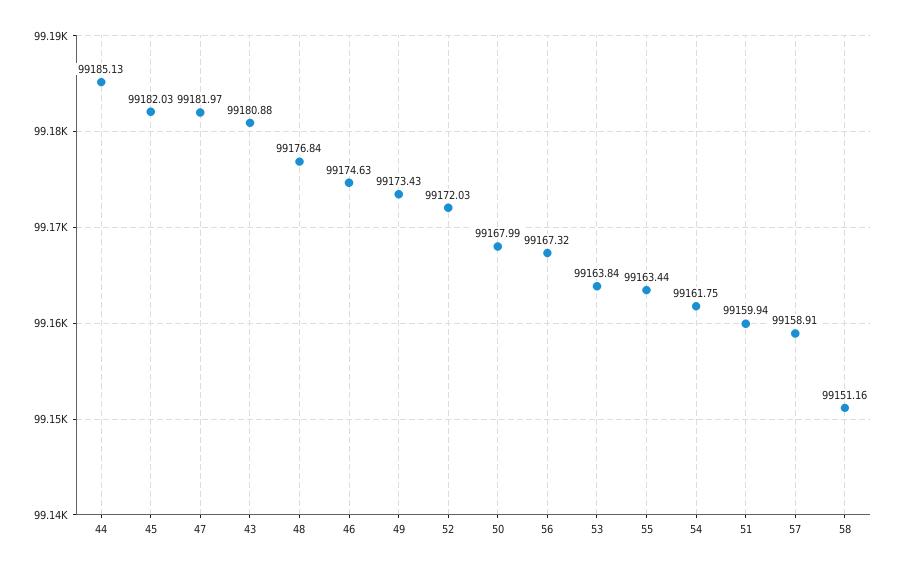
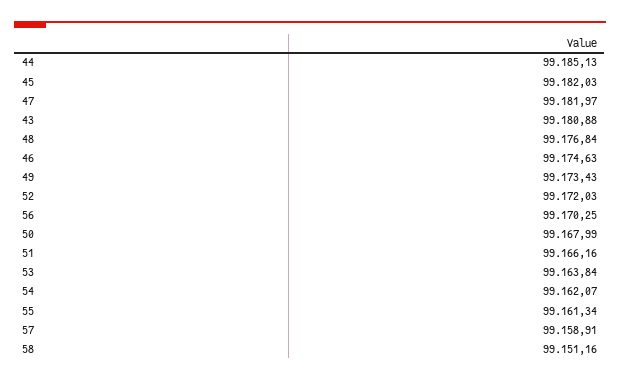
56: 99167.32 -> 99170.25
55: 99163.44 -> 99161.34
54: 99161.75 -> 99162.07
51: 99159.94 -> 99166.16

